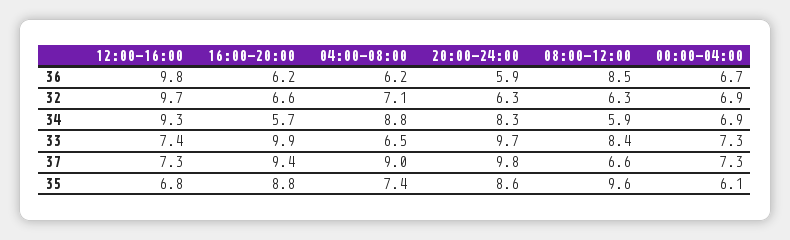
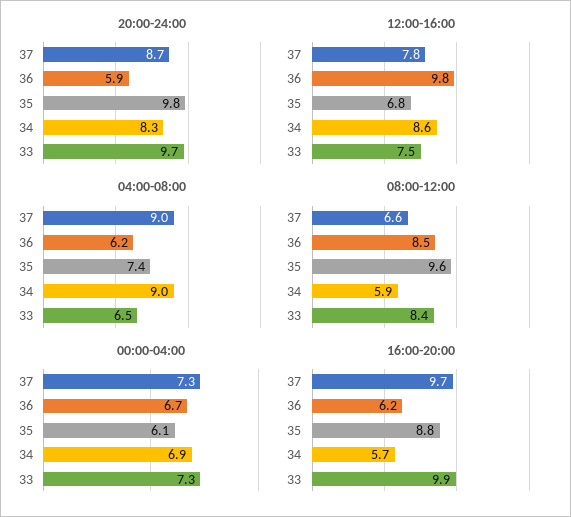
12:00-16:00, 32: 9.7 -> none
16:00-20:00, 32: 6.6 -> none
04:00-08:00, 32: 7.1 -> none
20:00-24:00, 32: 6.3 -> none
08:00-12:00, 32: 6.3 -> none
00:00-04:00, 32: 6.9 -> none
12:00-16:00, 34: 9.3 -> 8.6
04:00-08:00, 34: 8.8 -> 9
12:00-16:00, 33: 7.4 -> 7.5
12:00-16:00, 37: 7.3 -> 7.8
16:00-20:00, 37: 9.4 -> 9.7
20:00-24:00, 37: 9.8 -> 8.7
20:00-24:00, 35: 8.6 -> 9.8

